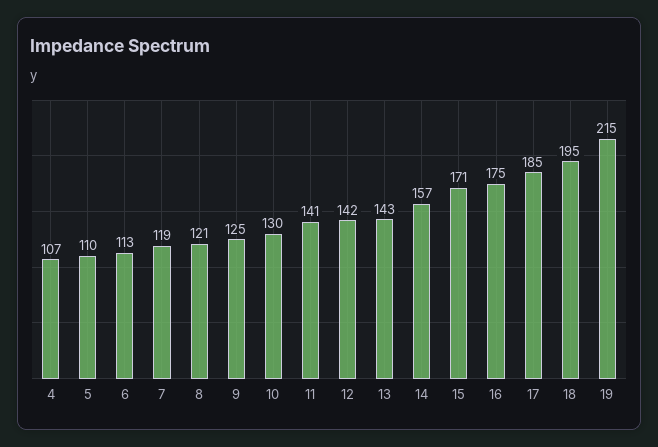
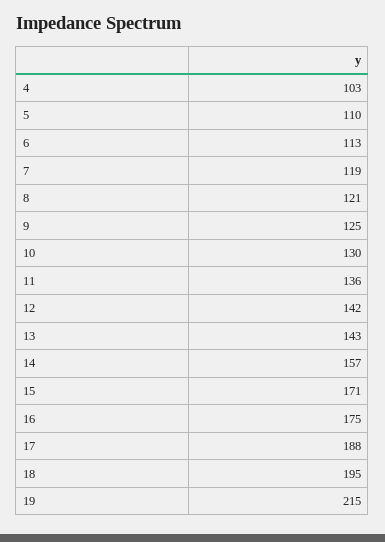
4: 107 -> 103
11: 141 -> 136
17: 185 -> 188

